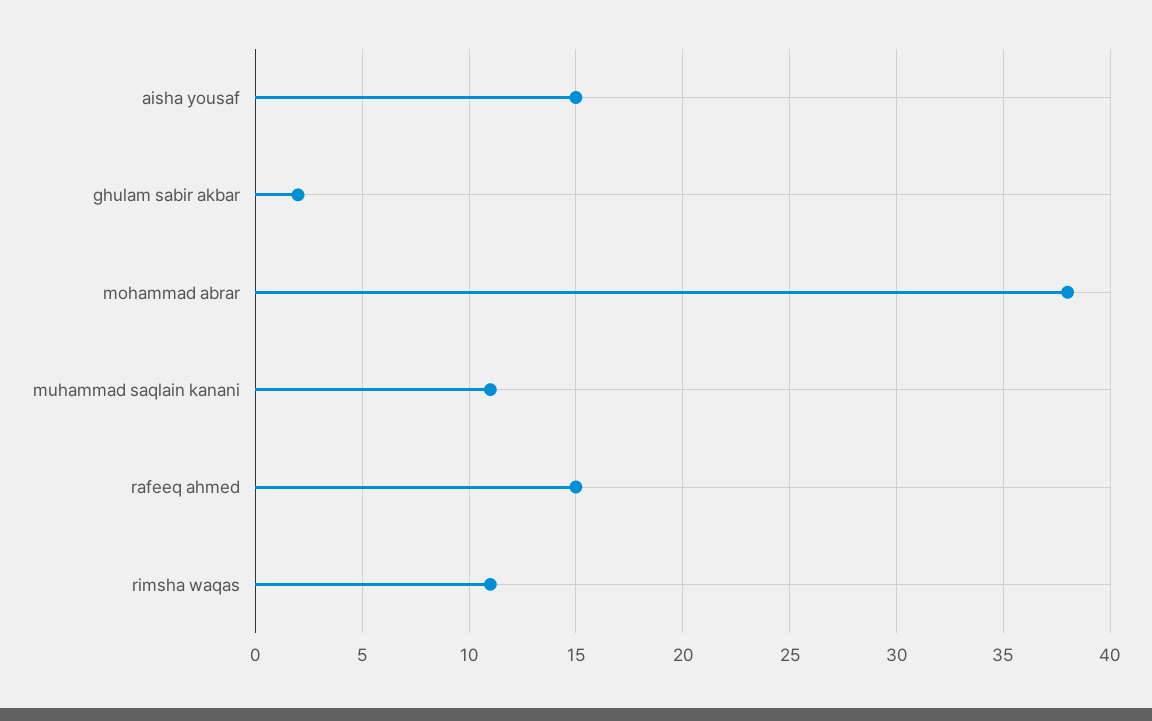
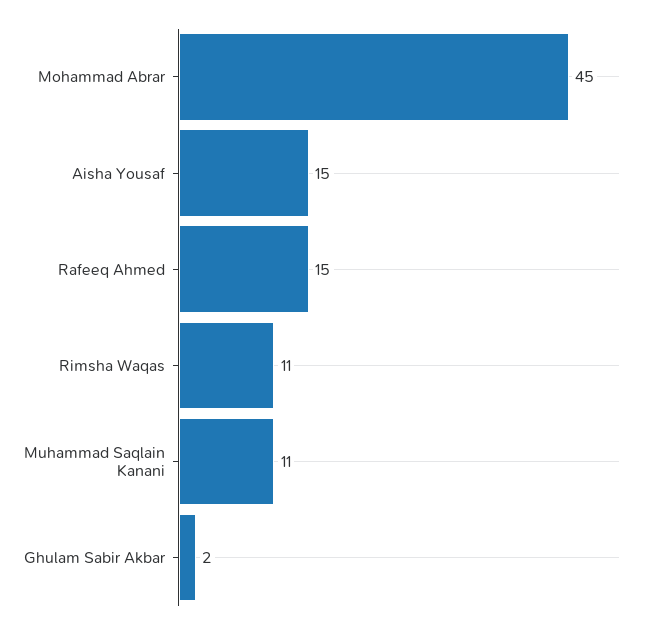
mohammad abrar: 38 -> 45

